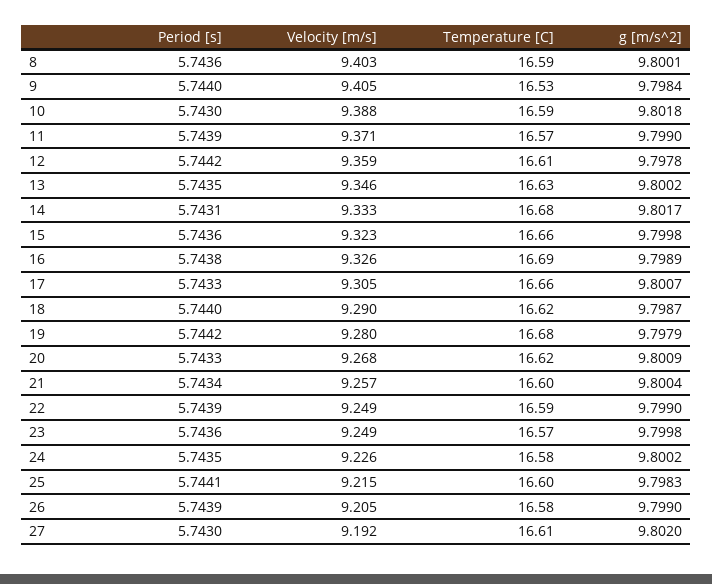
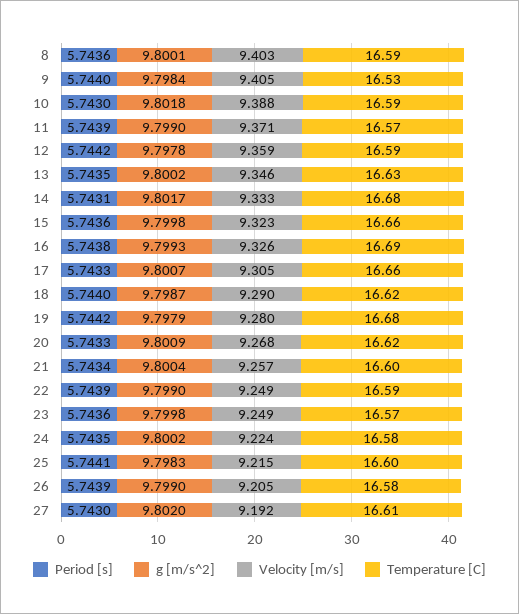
Temperature [C], 12: 16.61 -> 16.59
g [m/s^2], 16: 9.7989 -> 9.7993
Velocity [m/s], 24: 9.226 -> 9.224

